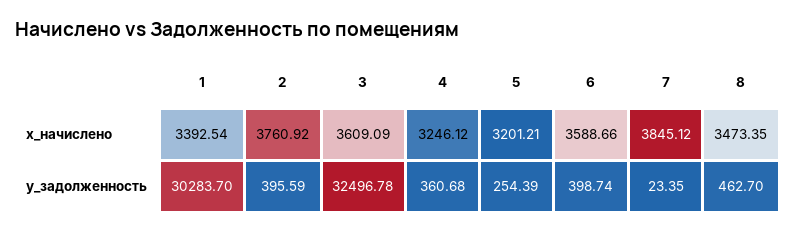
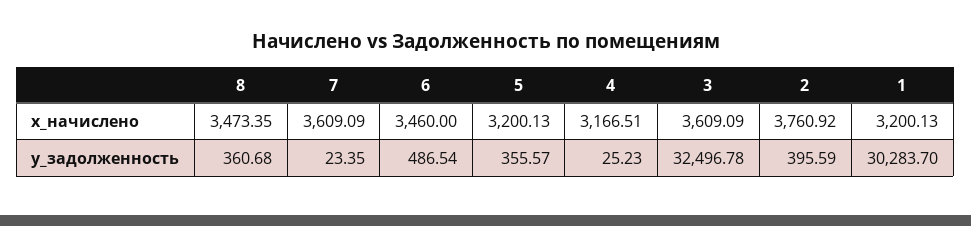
1, x_начислено: 3392.54 -> 3200.13
4, x_начислено: 3246.12 -> 3166.51
5, x_начислено: 3201.21 -> 3200.13
6, x_начислено: 3588.66 -> 3460
7, x_начислено: 3845.12 -> 3609.09
4, y_задолженность: 360.68 -> 25.23
5, y_задолженность: 254.39 -> 355.57
6, y_задолженность: 398.74 -> 486.54
8, y_задолженность: 462.7 -> 360.68

